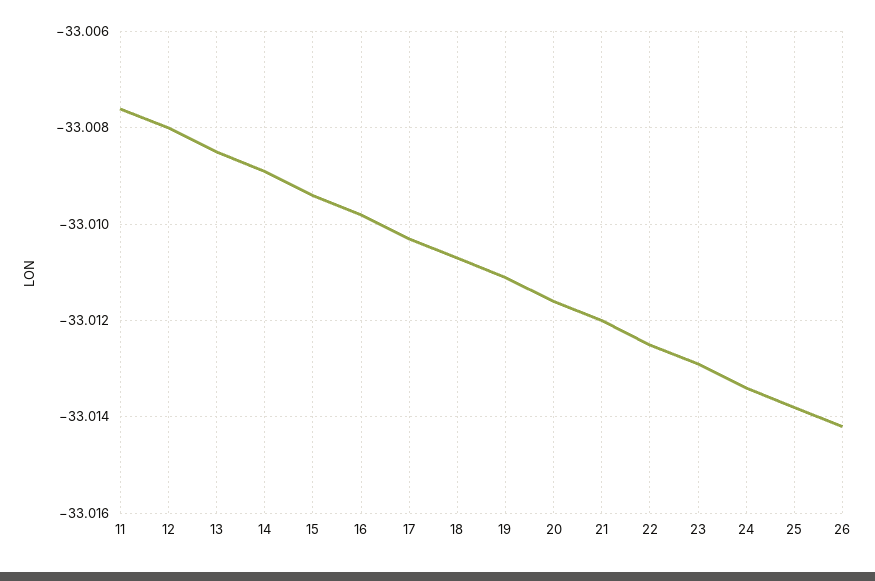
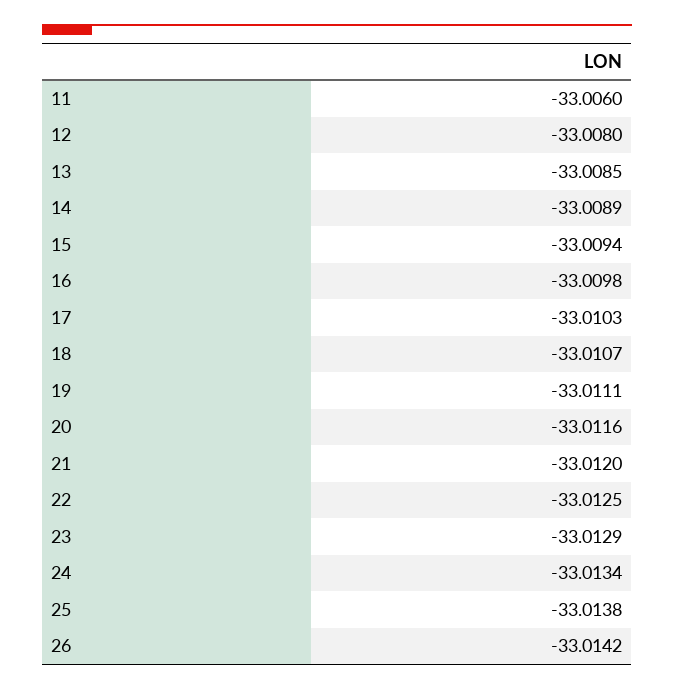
11: -33.0075 -> -33.006

